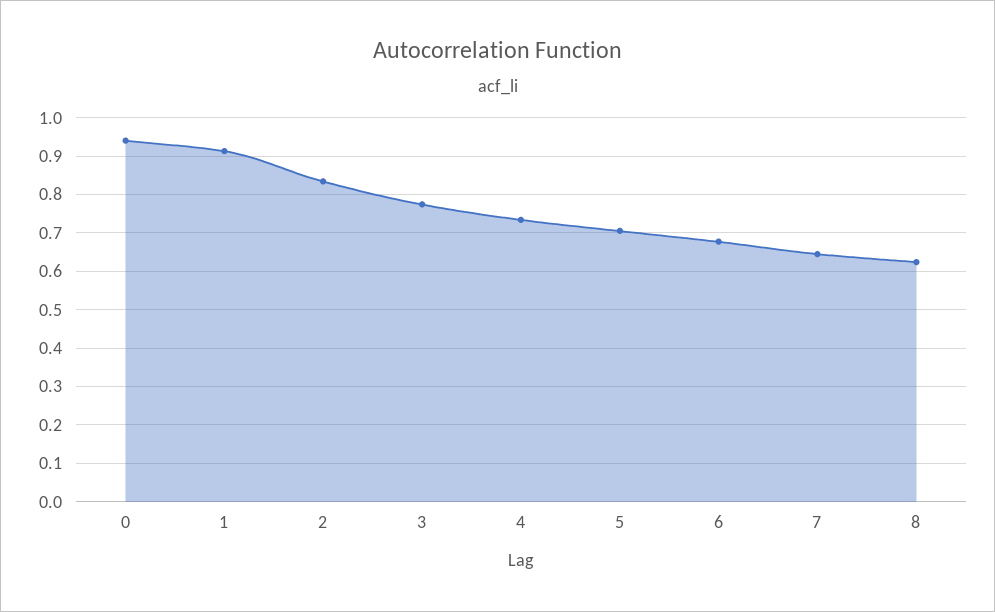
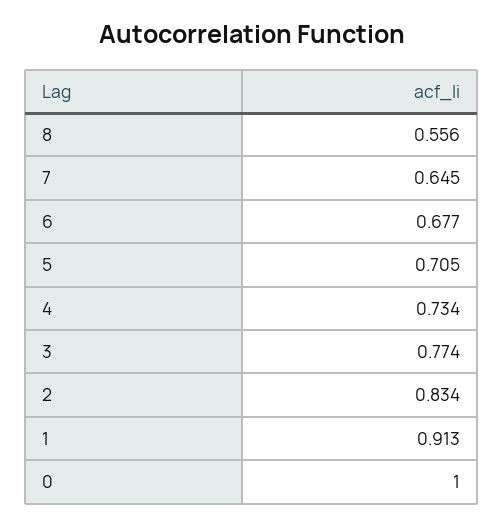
0: 0.94 -> 1
8: 0.62 -> 0.556

